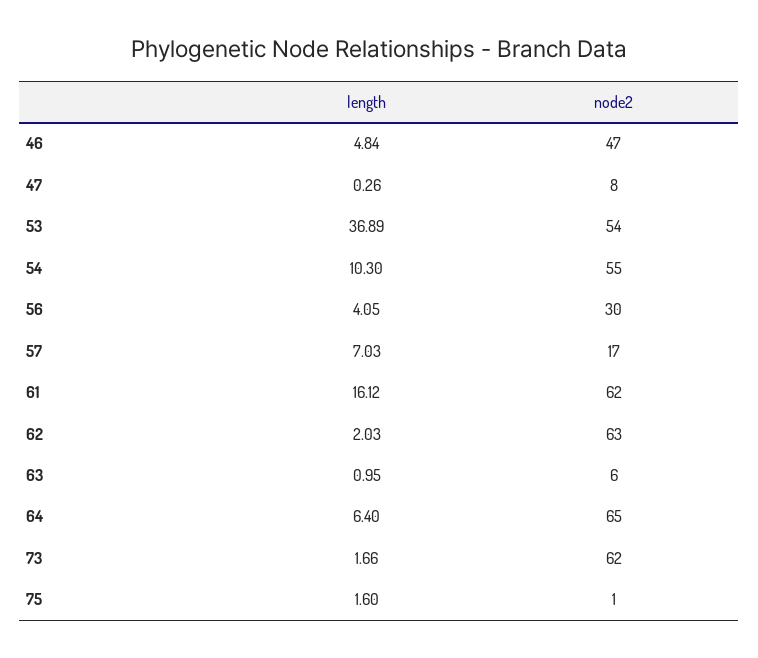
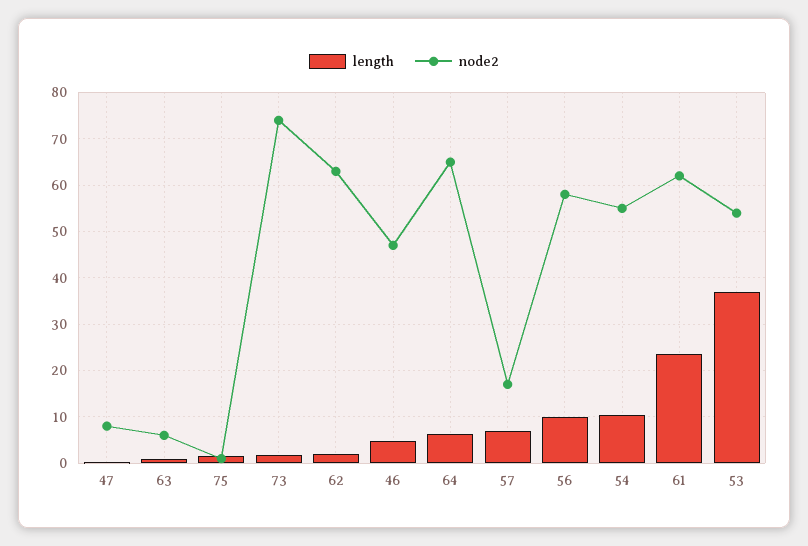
length, 56: 4.05 -> 10
node2, 56: 30 -> 58
length, 61: 16.12 -> 24
node2, 73: 62 -> 74

